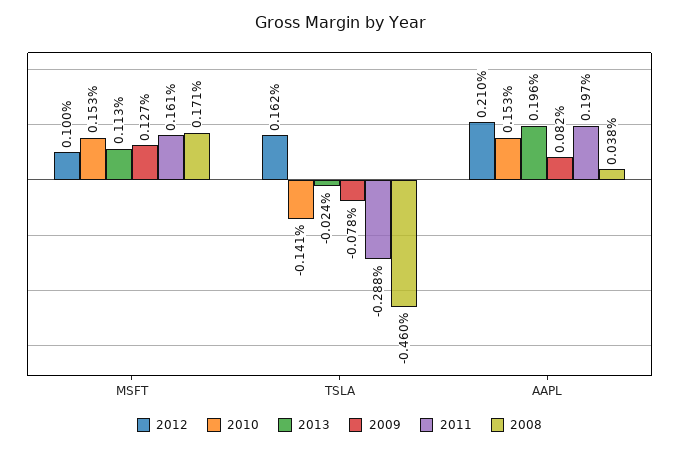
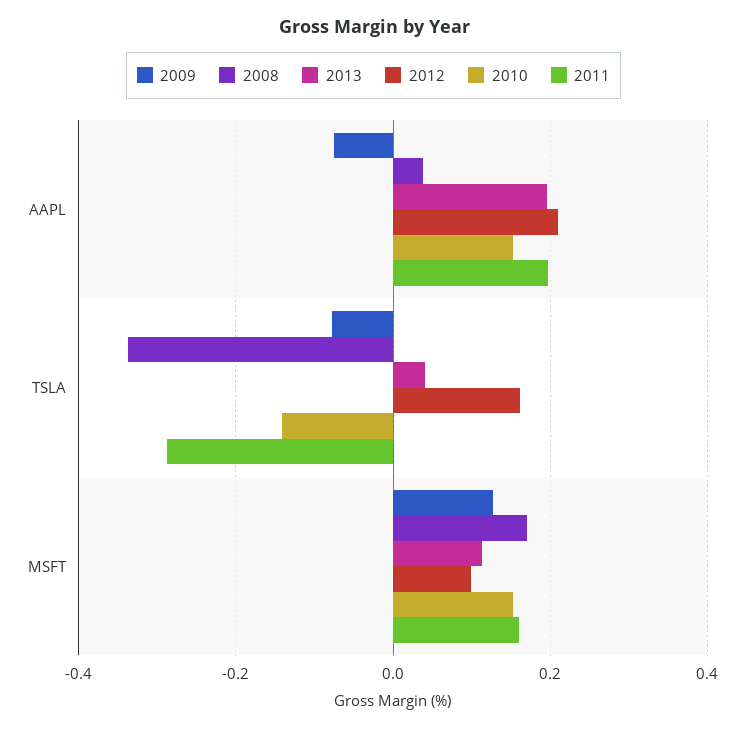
2013, TSLA: -0.024 -> 0.04
2008, TSLA: -0.46 -> -0.34
2009, AAPL: 0.082 -> -0.08

